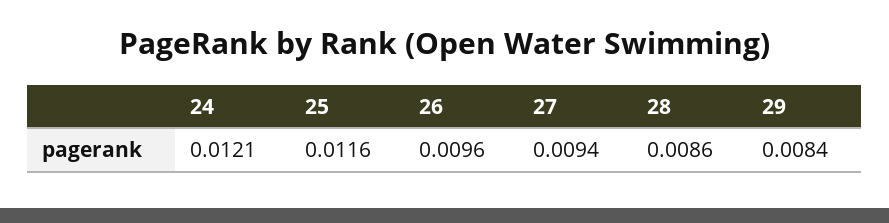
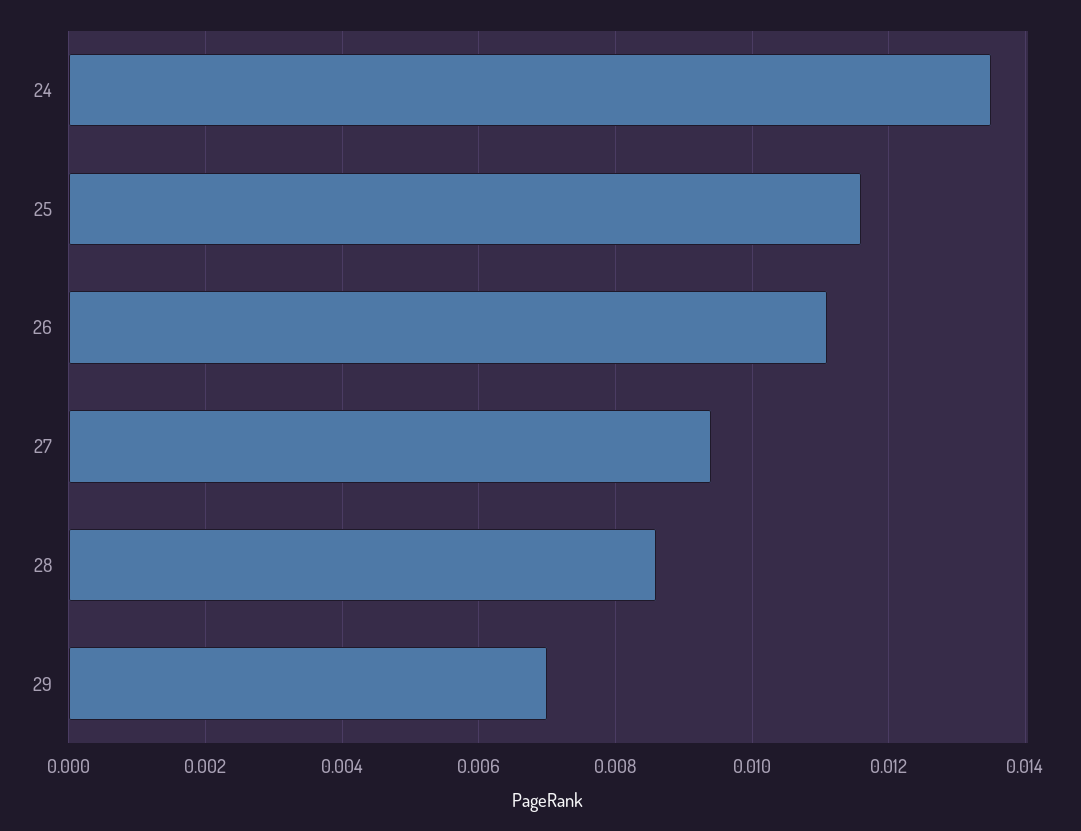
24: 0.0121 -> 0.0135
26: 0.0096 -> 0.011
29: 0.0084 -> 0.007

